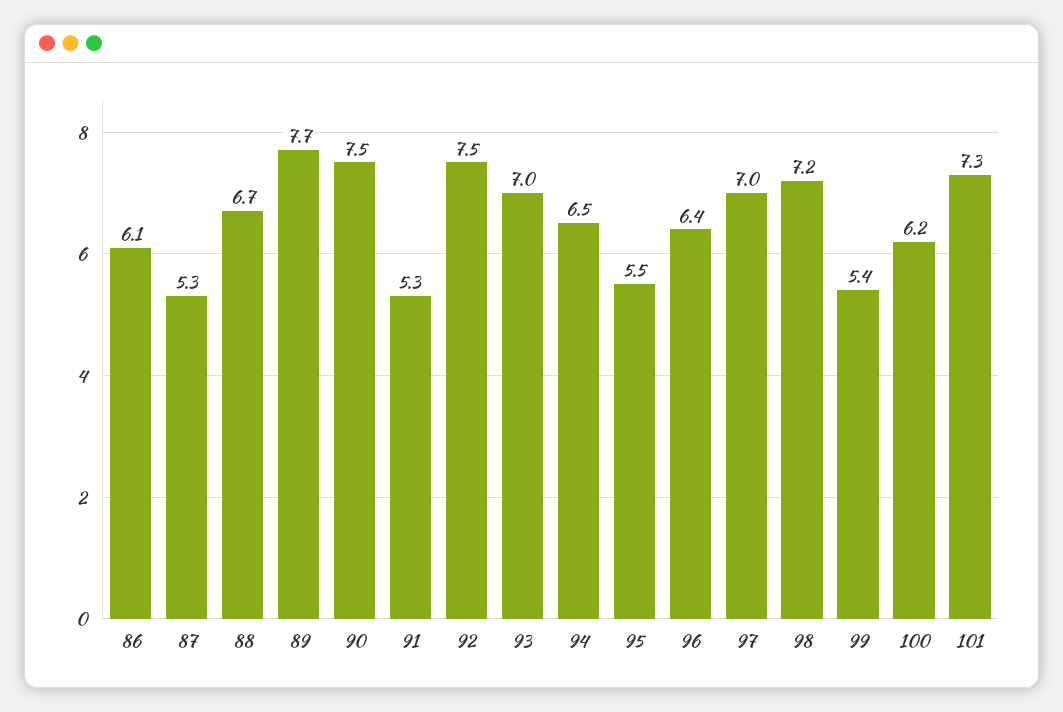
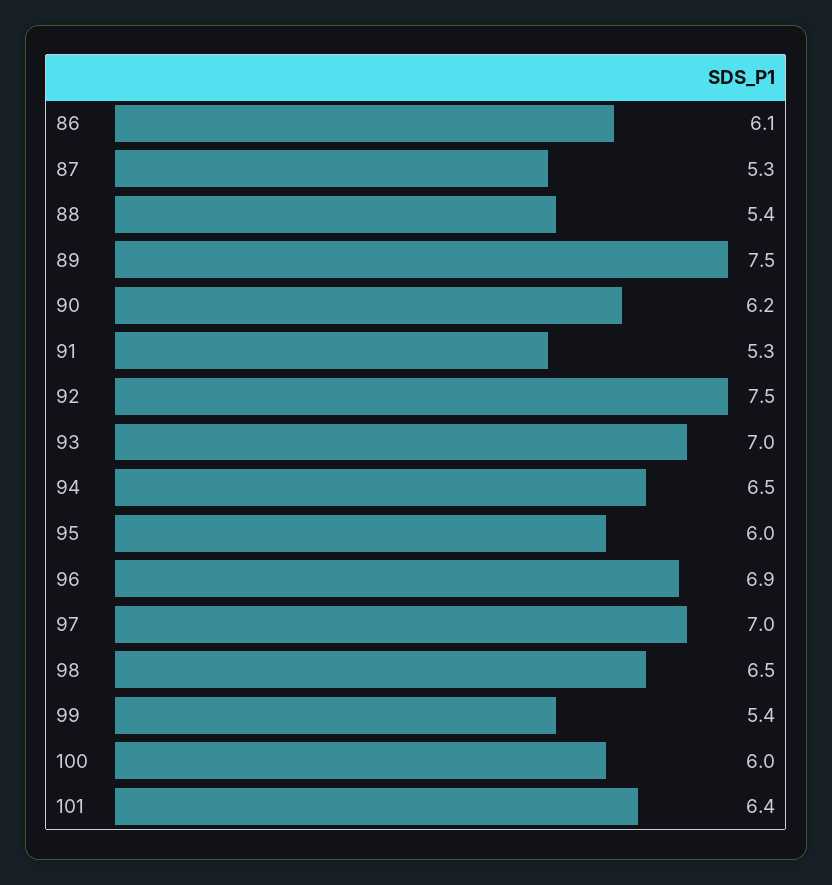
88: 6.7 -> 5.4
89: 7.7 -> 7.5
90: 7.5 -> 6.2
95: 5.5 -> 6
96: 6.4 -> 6.9
98: 7.2 -> 6.5
100: 6.2 -> 6
101: 7.3 -> 6.4

